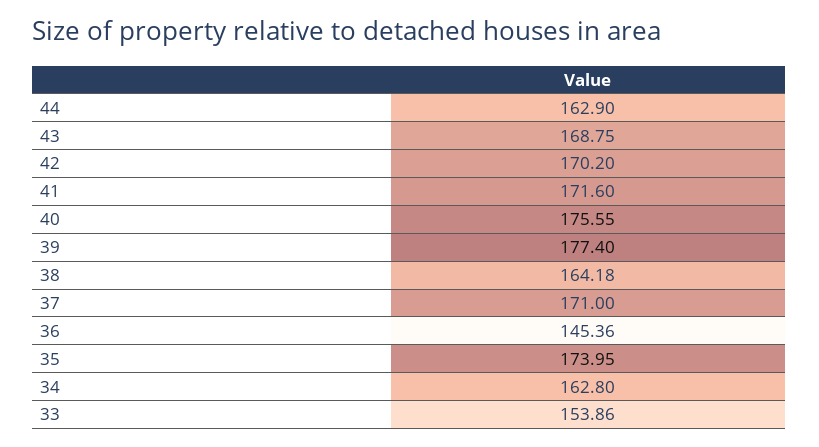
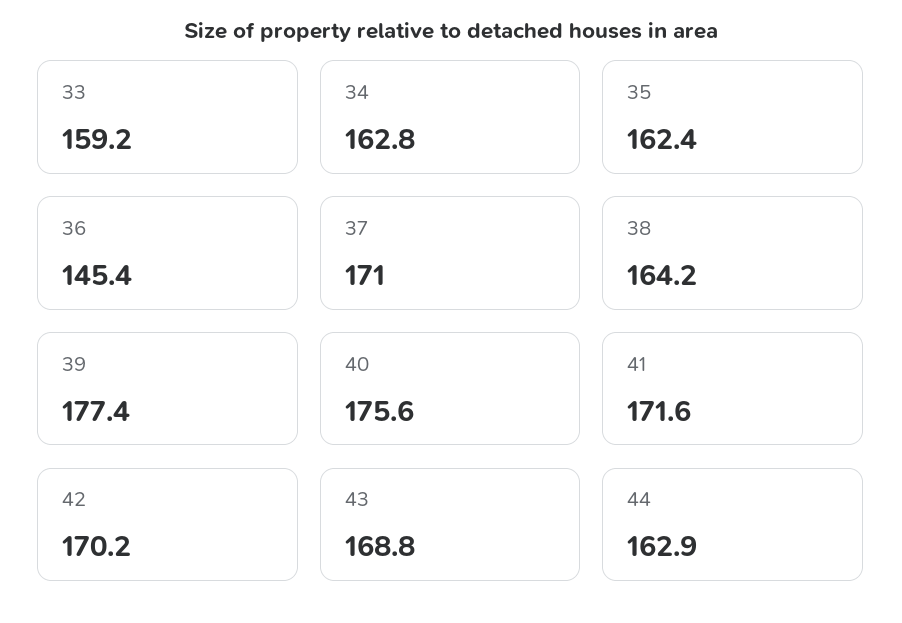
35: 173.95 -> 162.4
33: 153.86 -> 159.2

